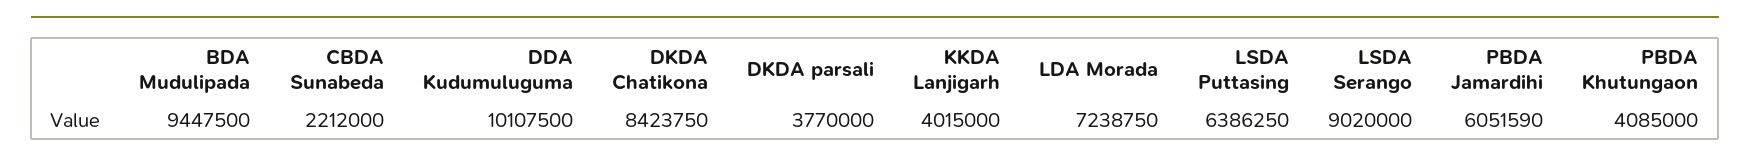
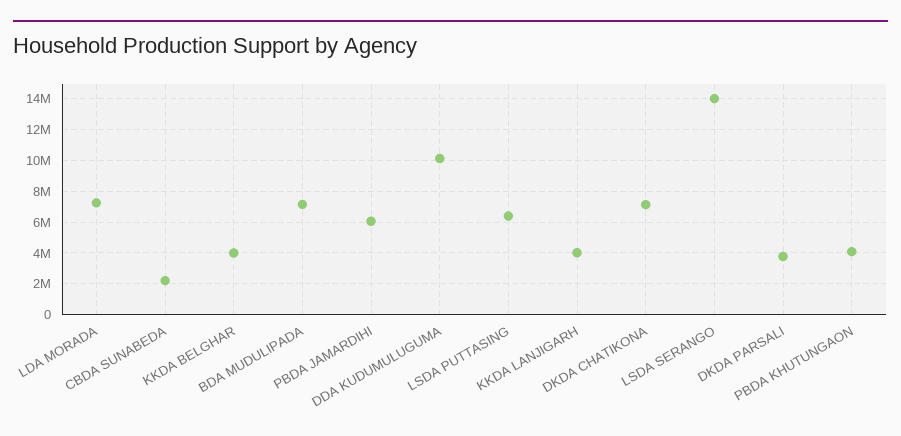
BDA Mudulipada: 9447500 -> 7000000
DKDA Chatikona: 8423750 -> 7000000
LSDA Serango: 9020000 -> 14000000
KKDA BELGHAR: none -> 4000000

